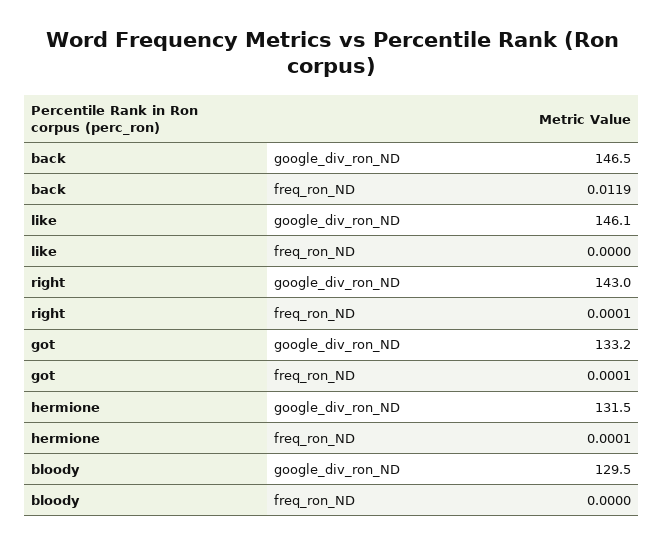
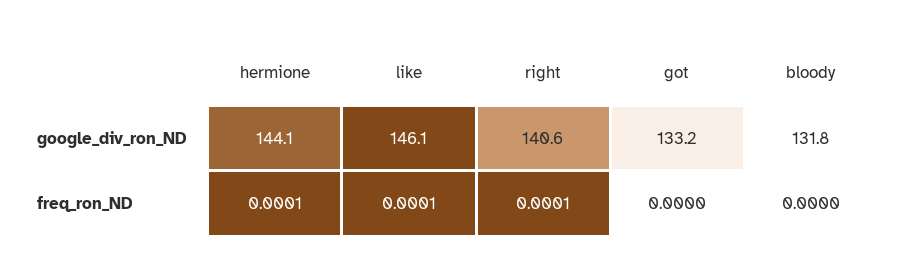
back, google_div_ron_ND: 146.5 -> none
back, freq_ron_ND: 0.0119 -> none
like, freq_ron_ND: 0 -> 0.0001
right, google_div_ron_ND: 143 -> 140.6
got, freq_ron_ND: 0.0001 -> 0
hermione, google_div_ron_ND: 131.5 -> 144.1
bloody, google_div_ron_ND: 129.5 -> 131.8

